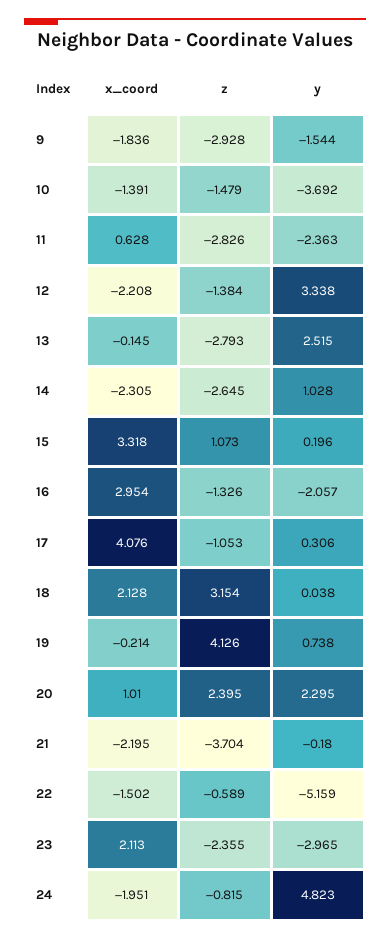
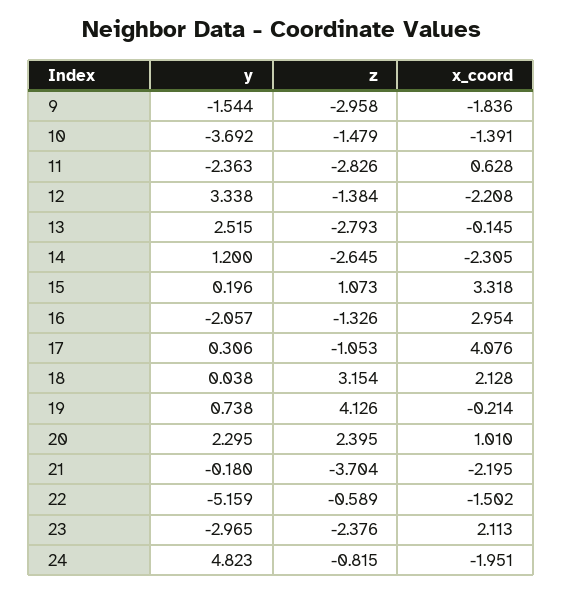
z, 9: -2.928 -> -2.958
y, 14: 1.028 -> 1.2
z, 23: -2.355 -> -2.376

